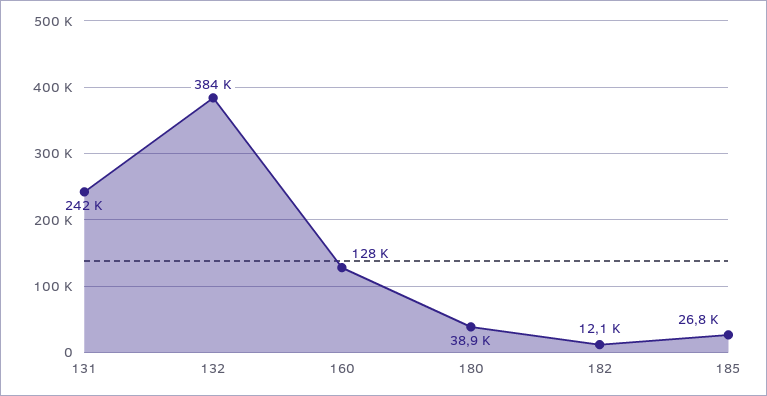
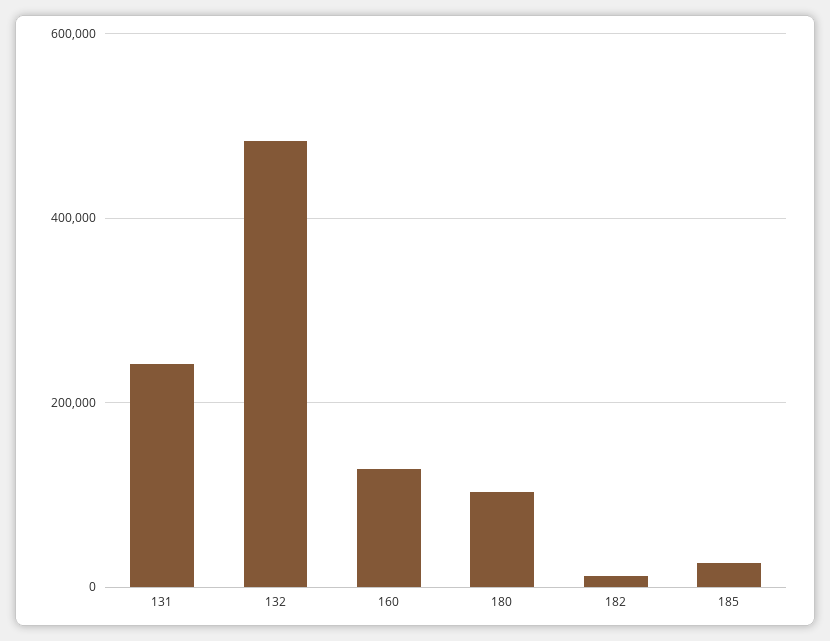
132: 384000 -> 480000
180: 38900 -> 100000

